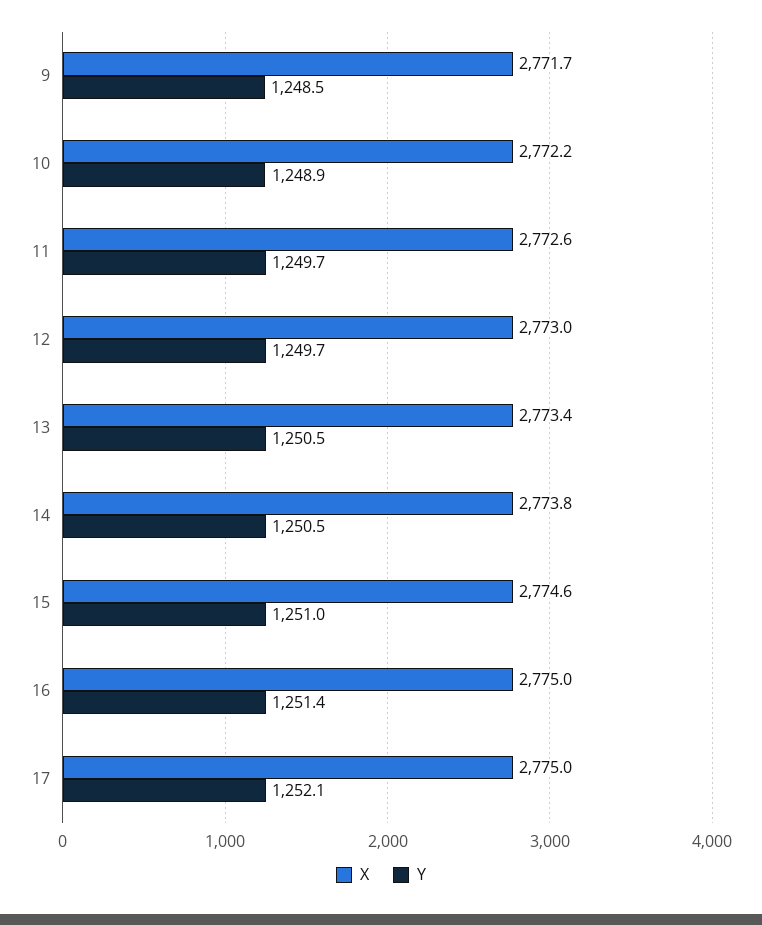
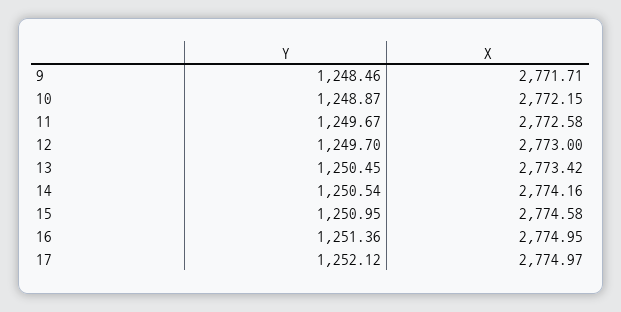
X, 14: 2773.8 -> 2774.16

